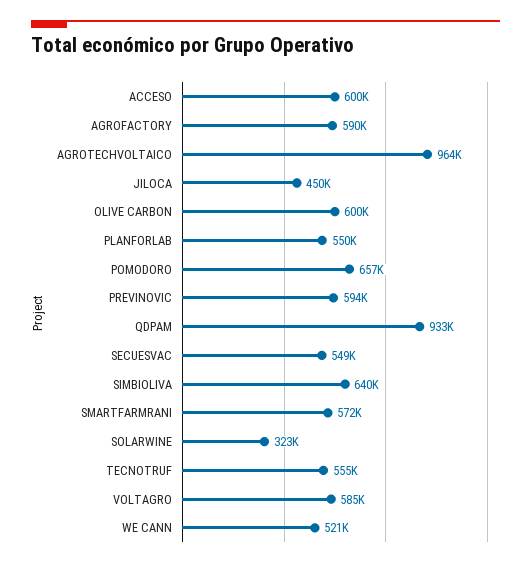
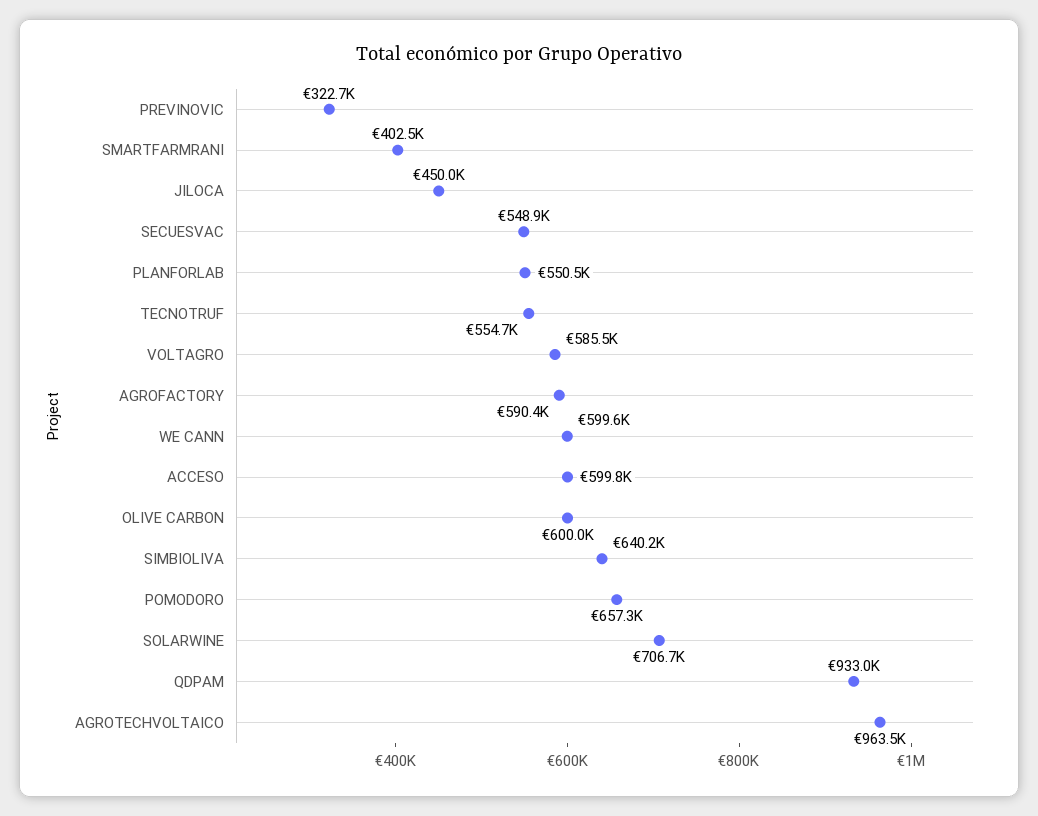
PREVINOVIC: 594000 -> 322700
SMARTFARMRANI: 572000 -> 402500
SOLARWINE: 323000 -> 706700
WE CANN: 521000 -> 599600

